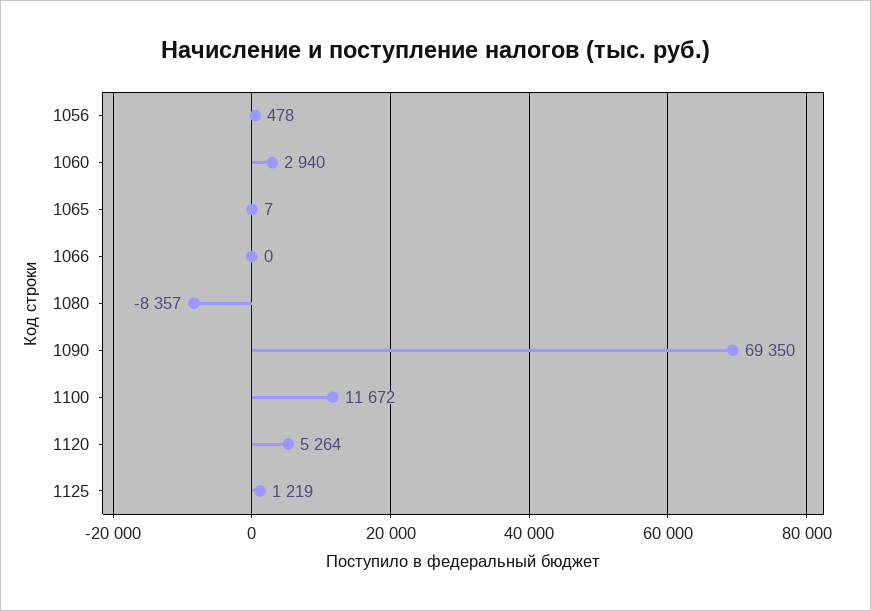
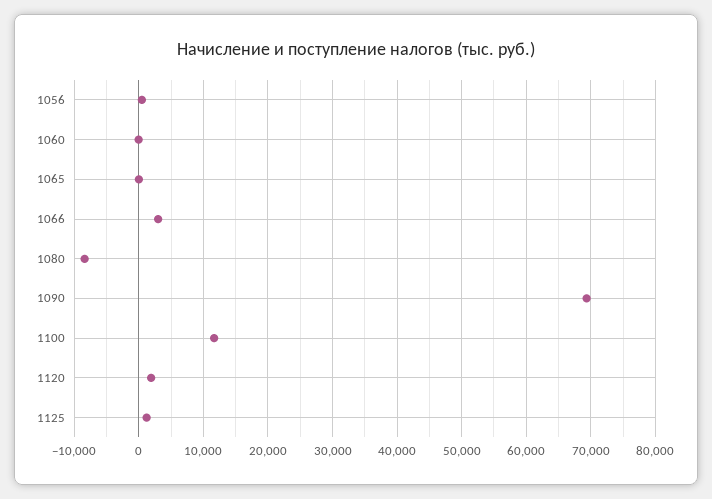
1060: 2940 -> 0
1066: 0 -> 3000
1120: 5264 -> 2000

